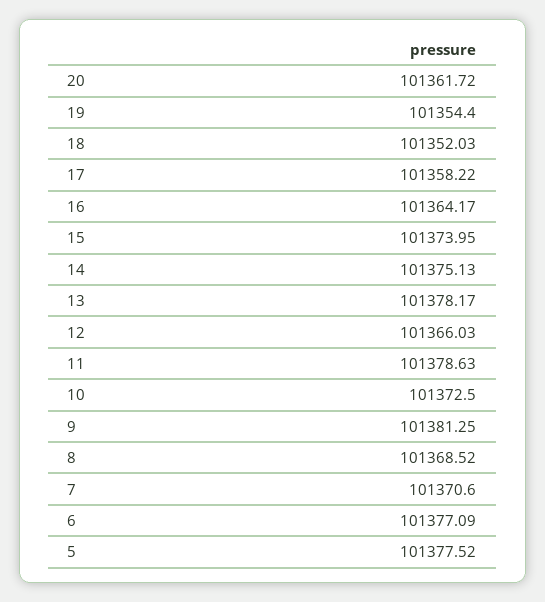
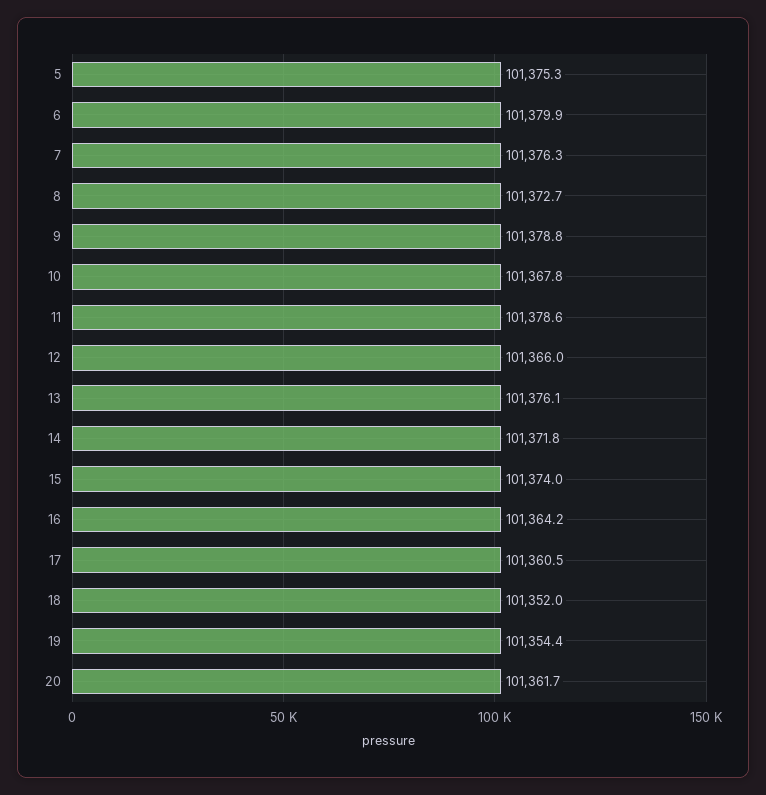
17: 101358.22 -> 101360.5
14: 101375.13 -> 101371.8
13: 101378.17 -> 101376.1
10: 101372.5 -> 101367.8
9: 101381.25 -> 101378.8
8: 101368.52 -> 101372.7
7: 101370.6 -> 101376.3
6: 101377.09 -> 101379.9
5: 101377.52 -> 101375.3

